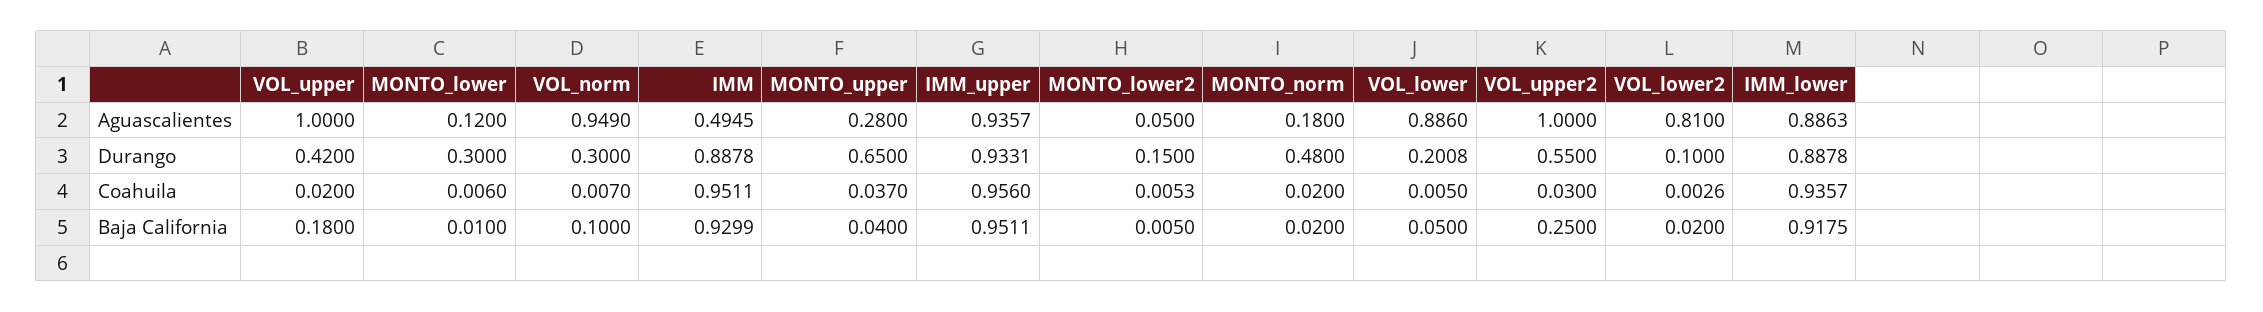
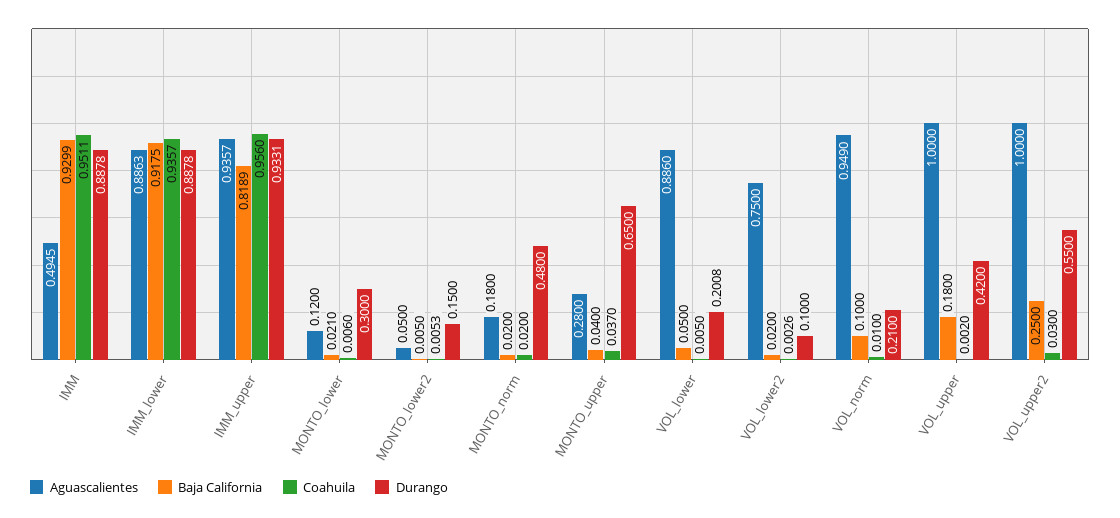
Aguascalientes, VOL_lower2: 0.81 -> 0.75
Durango, VOL_norm: 0.3 -> 0.21
Coahuila, VOL_upper: 0.02 -> 0.002
Coahuila, VOL_norm: 0.007 -> 0.01
Baja California, MONTO_lower: 0.01 -> 0.021
Baja California, IMM_upper: 0.9511 -> 0.8189

